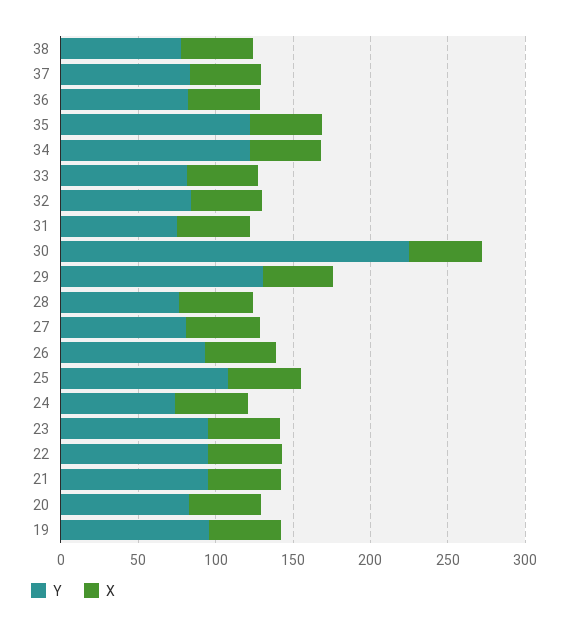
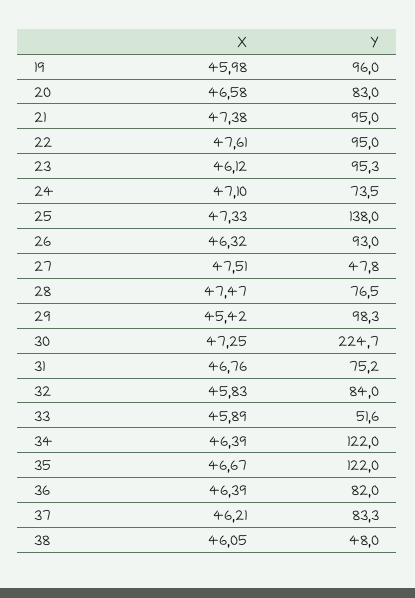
Y, 38: 80 -> 48
Y, 33: 80 -> 51.6
Y, 29: 130 -> 98.3
Y, 27: 80 -> 47.8
Y, 25: 110 -> 138

